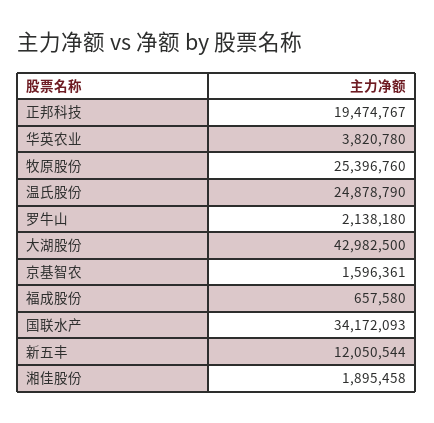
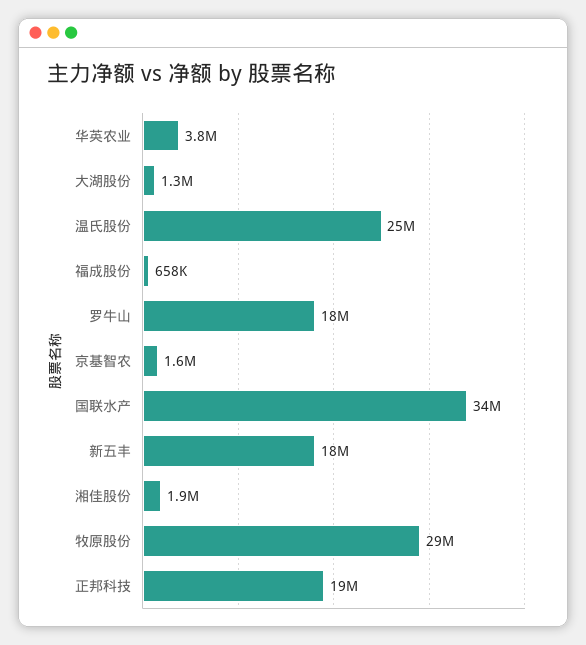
牧原股份: 25396760 -> 29000000
罗牛山: 2138180 -> 18000000
大湖股份: 42982500 -> 1300000
新五丰: 12050544 -> 18000000

